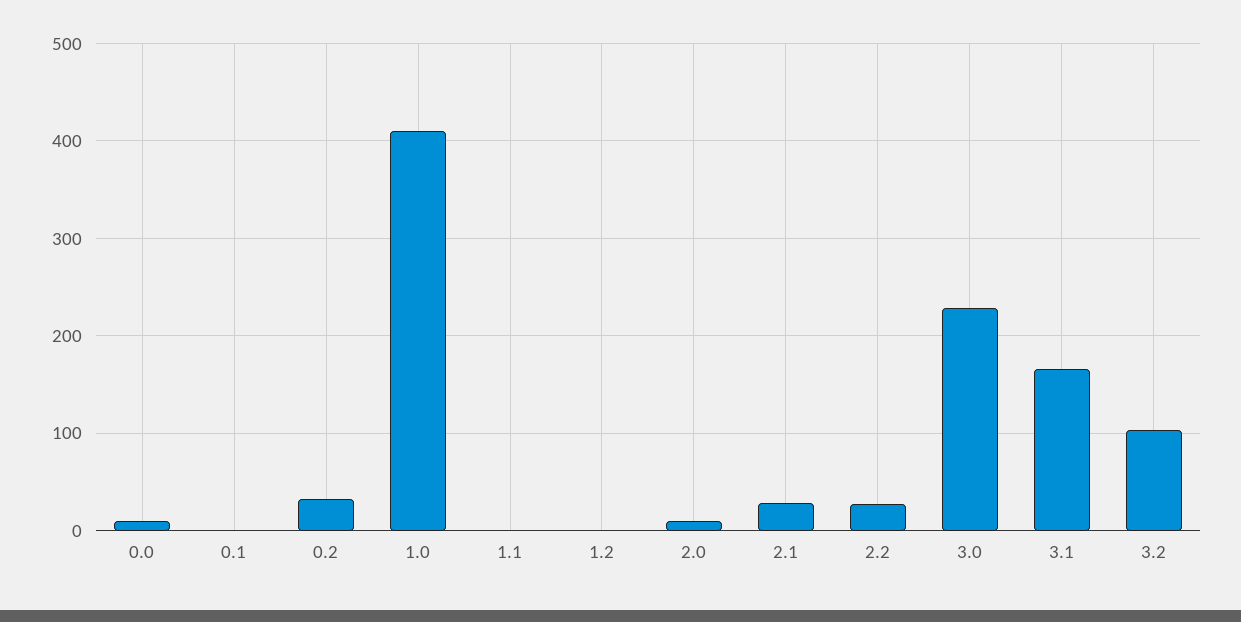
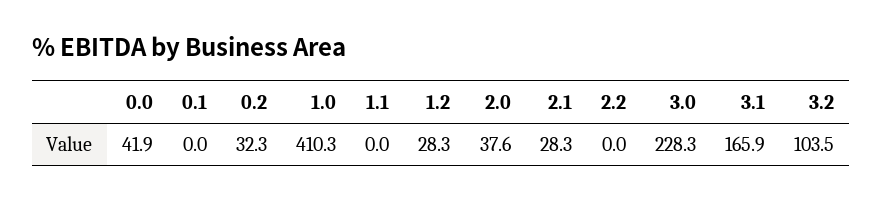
0.0: 10 -> 41.9
1.2: 0 -> 28.3
2.0: 10 -> 37.6
2.2: 30 -> 0

